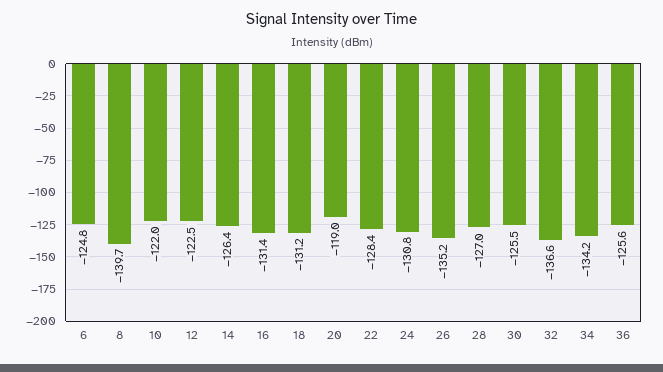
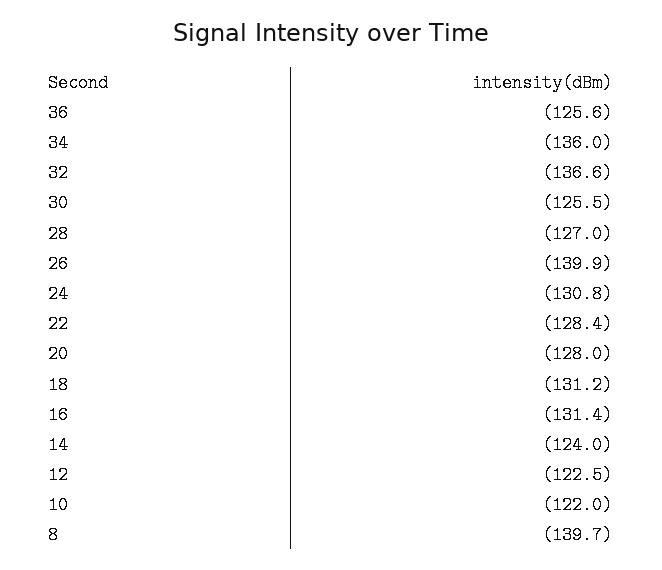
6: -124.8 -> none
14: -126.4 -> -124
20: -119 -> -128
26: -135.2 -> -139.9
34: -134.2 -> -136

